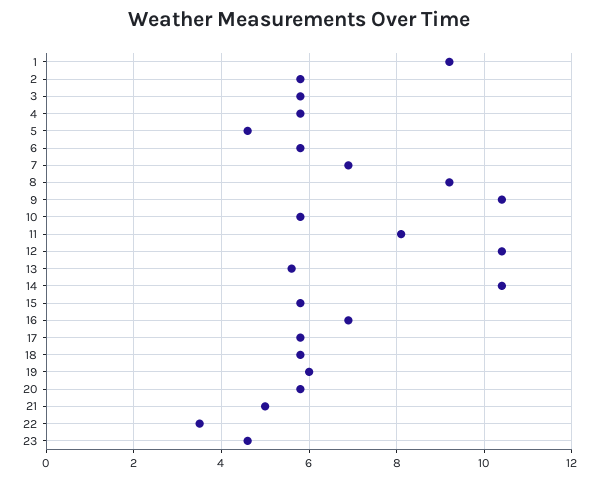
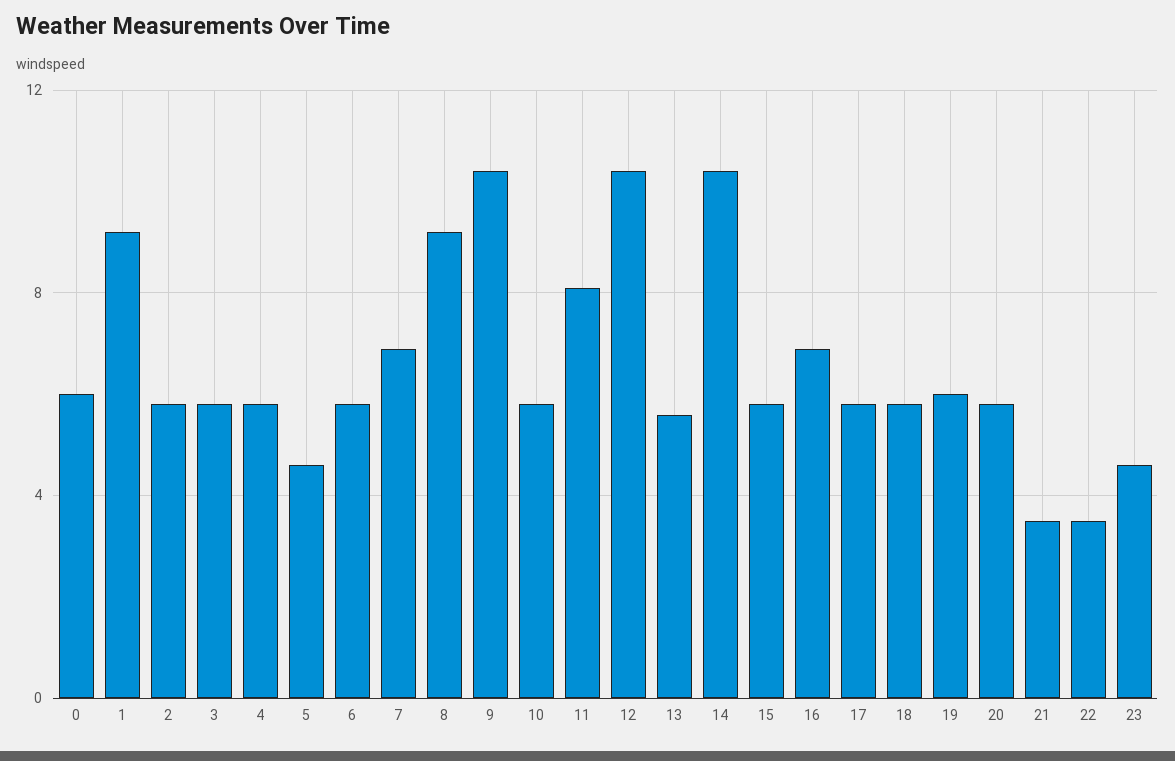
21: 5 -> 3.5
0: none -> 6

